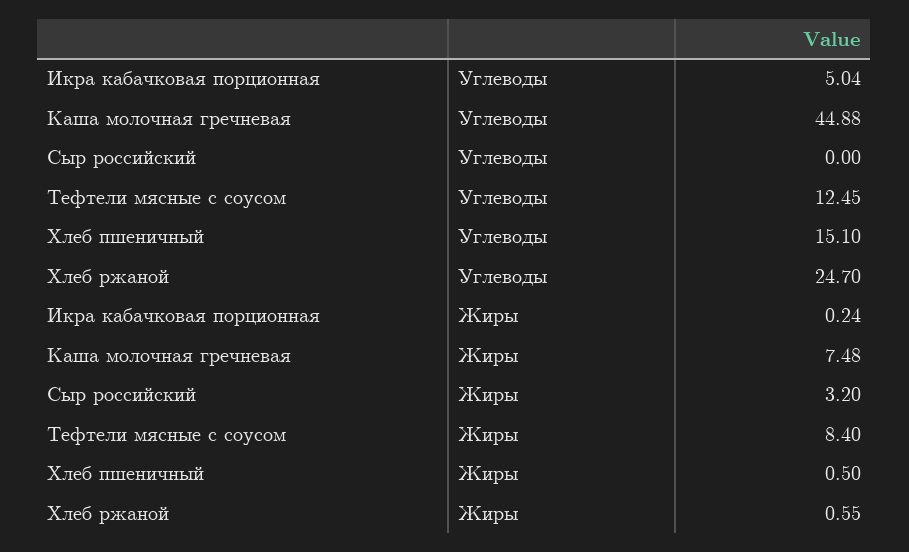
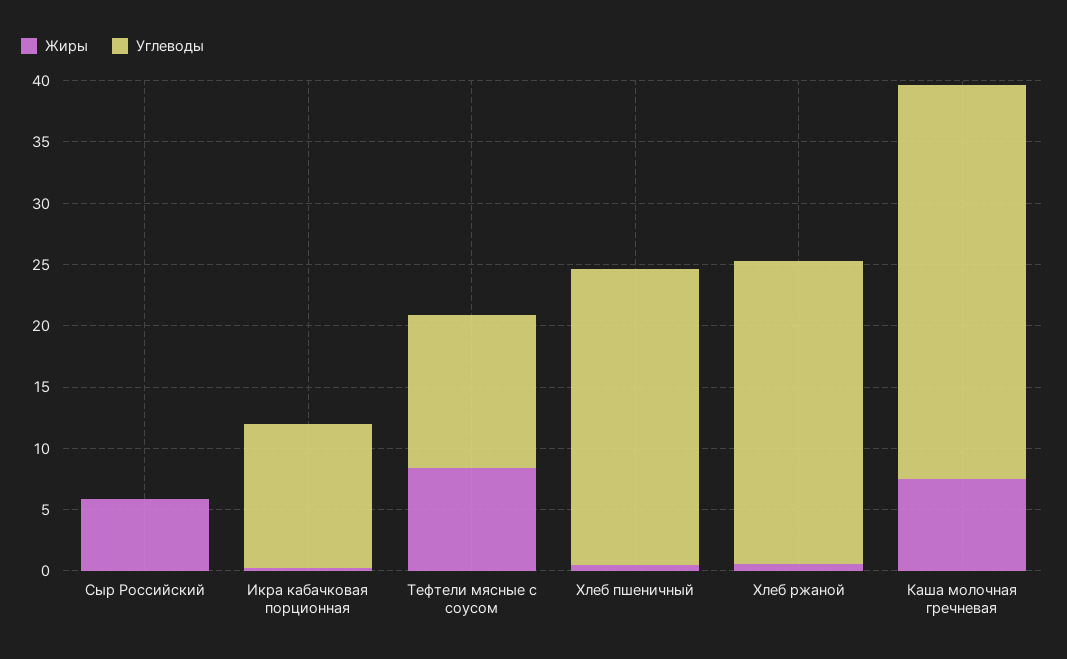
Углеводы, Икра кабачковая порционная: 5.04 -> 12
Углеводы, Каша молочная гречневая: 44.88 -> 32
Углеводы, Хлеб пшеничный: 15.1 -> 24
Жиры, Сыр российский: 3.2 -> 6

